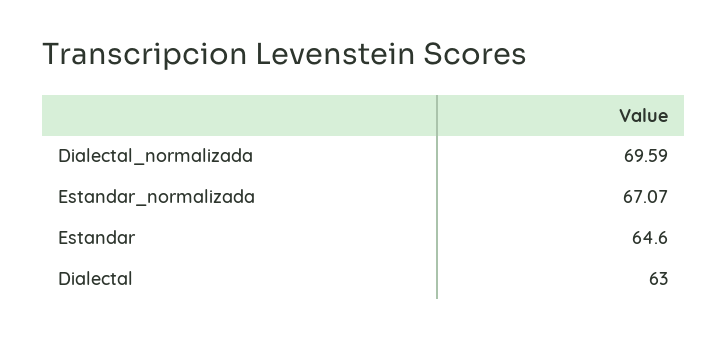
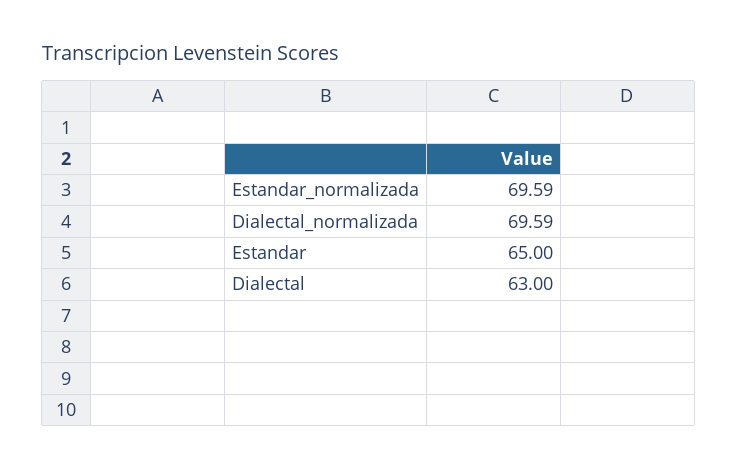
Estandar_normalizada: 67.07 -> 69.59
Estandar: 64.6 -> 65

